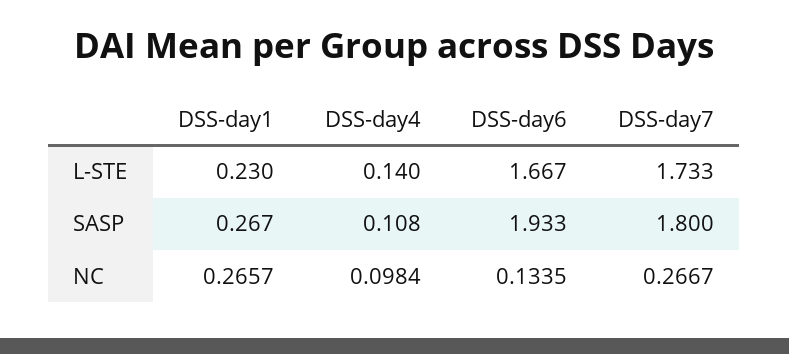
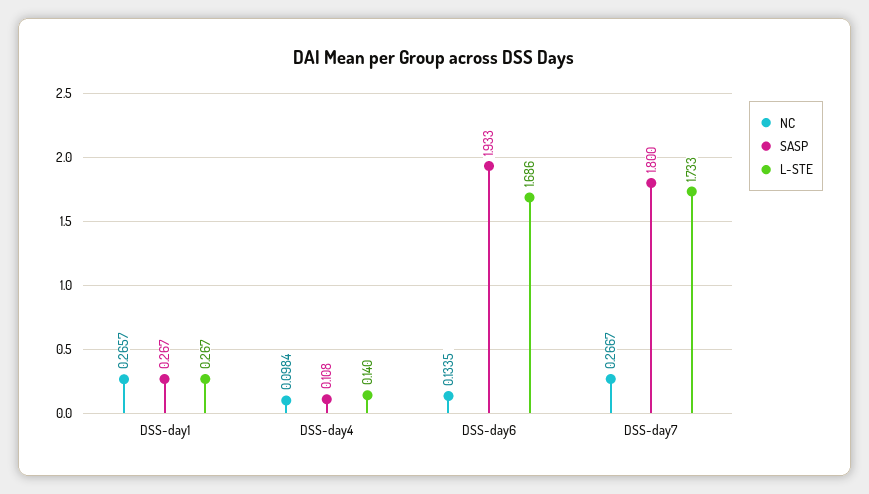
L-STE, DSS-day1: 0.23 -> 0.267
L-STE, DSS-day6: 1.667 -> 1.686

